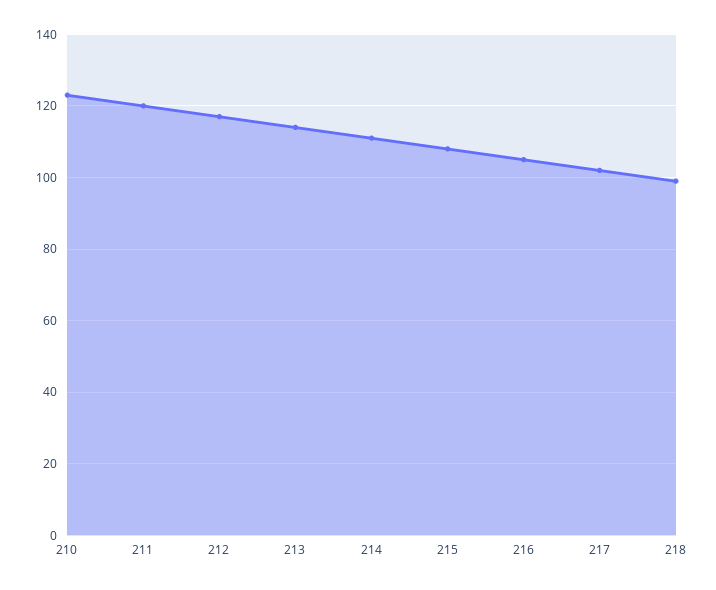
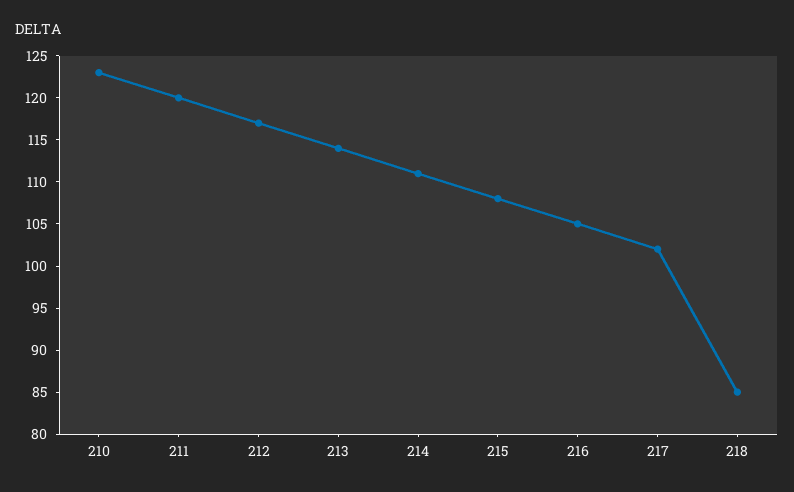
218: 100 -> 85

